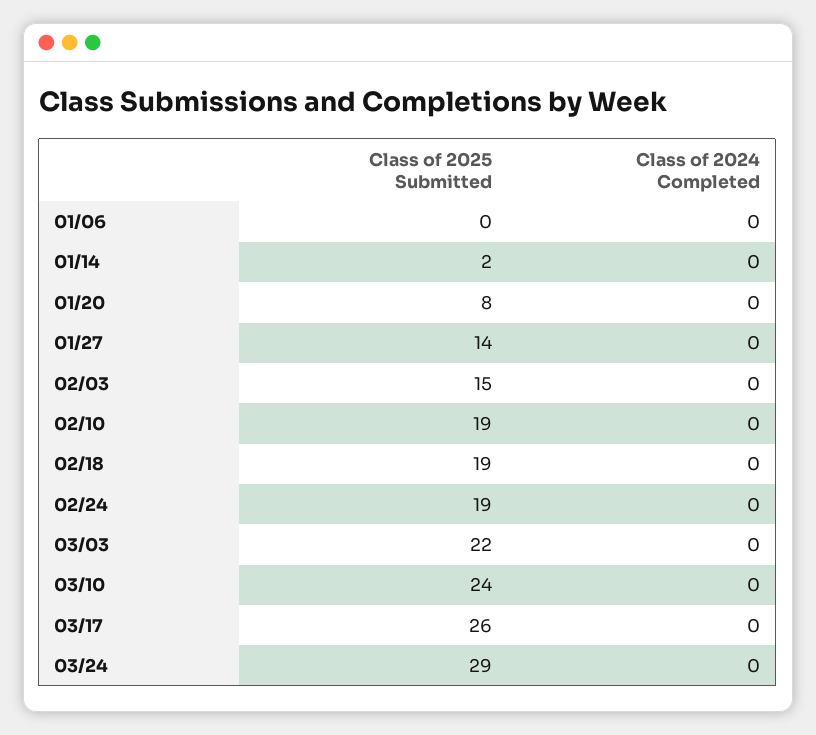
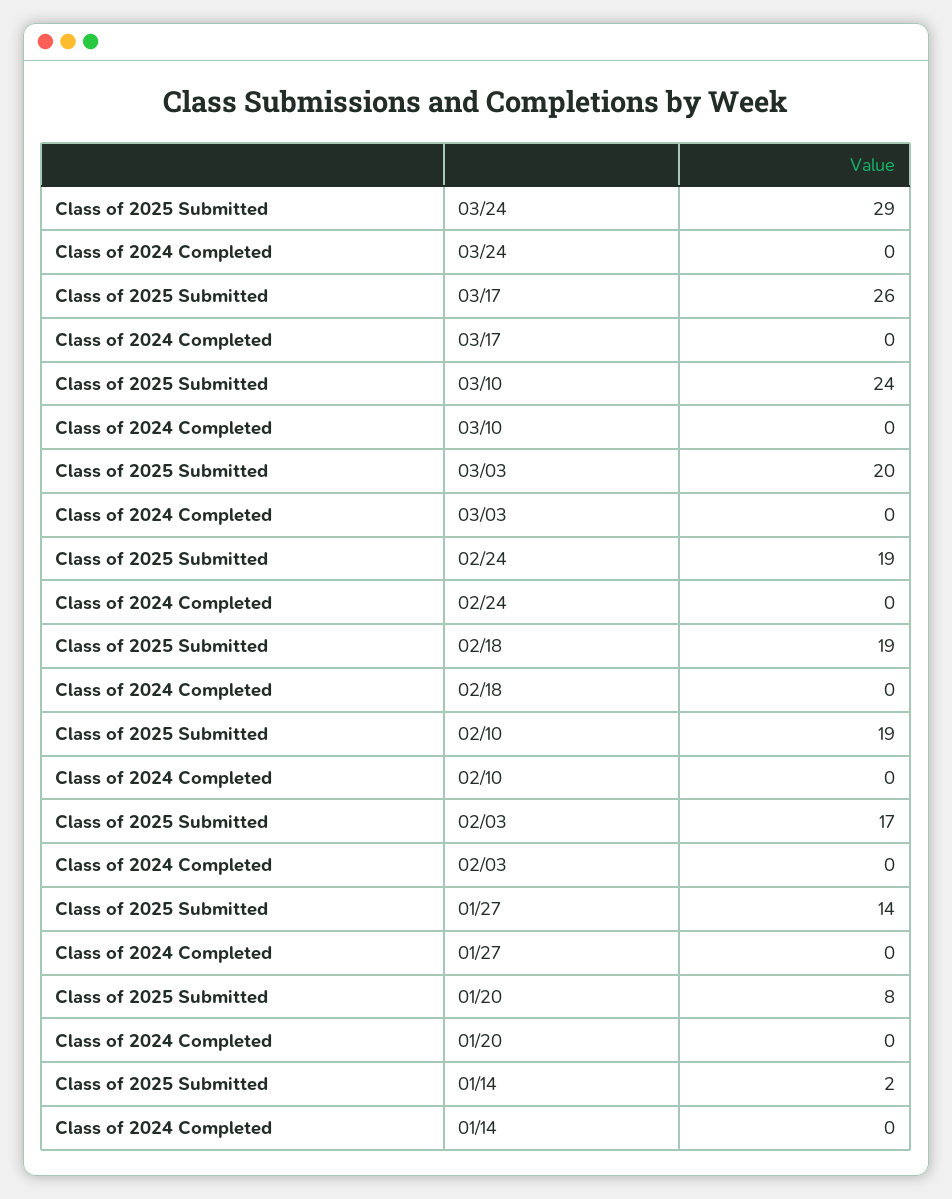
Class of 2025 Submitted, 01/06: 0 -> none
Class of 2024 Completed, 01/06: 0 -> none
Class of 2025 Submitted, 02/03: 15 -> 17
Class of 2025 Submitted, 03/03: 22 -> 20

